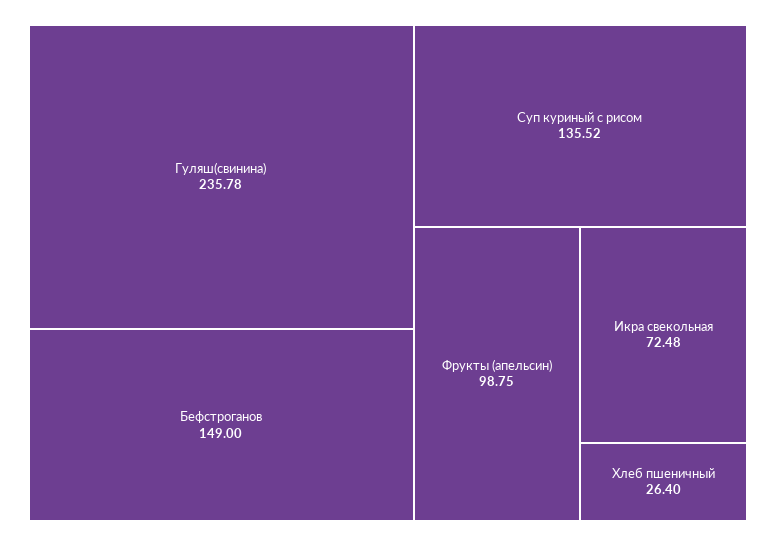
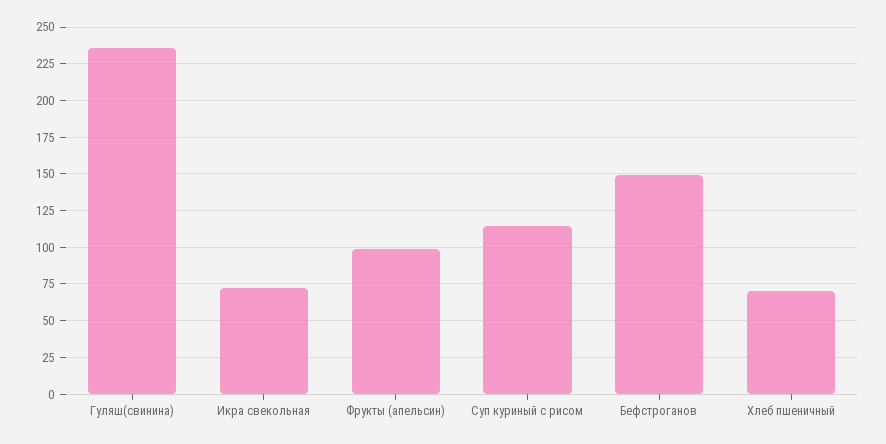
Суп куриный с рисом: 135.52 -> 115
Хлеб пшеничный: 26.4 -> 70

